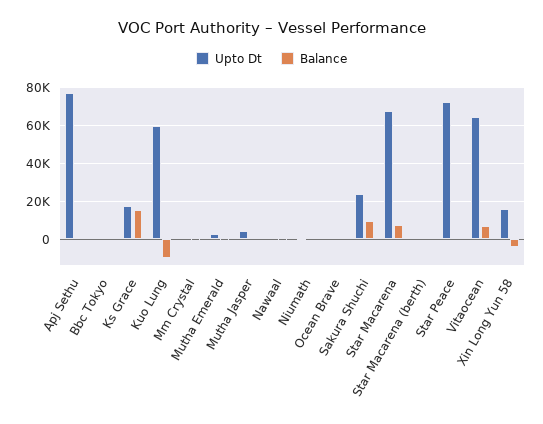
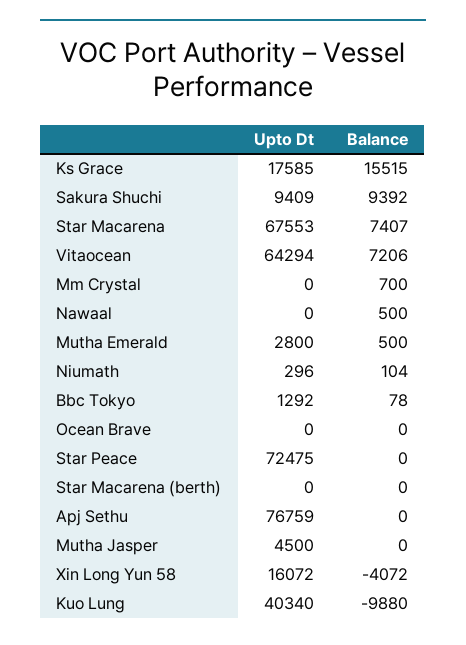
Upto Dt, Kuo Lung: 60000 -> 40340
Upto Dt, Sakura Shuchi: 25000 -> 9409

